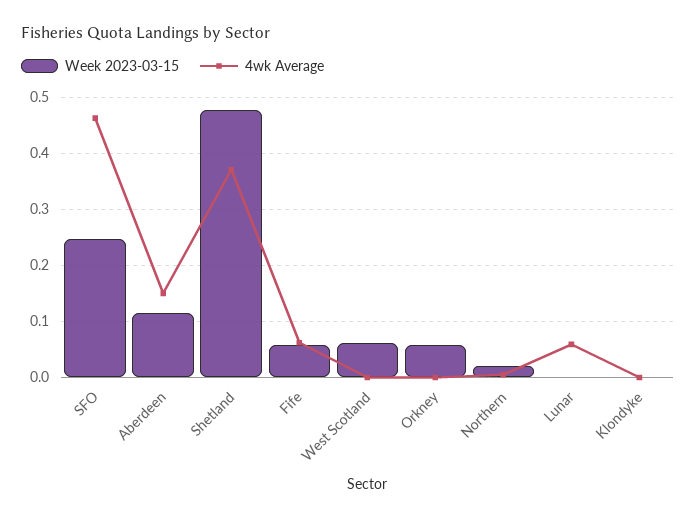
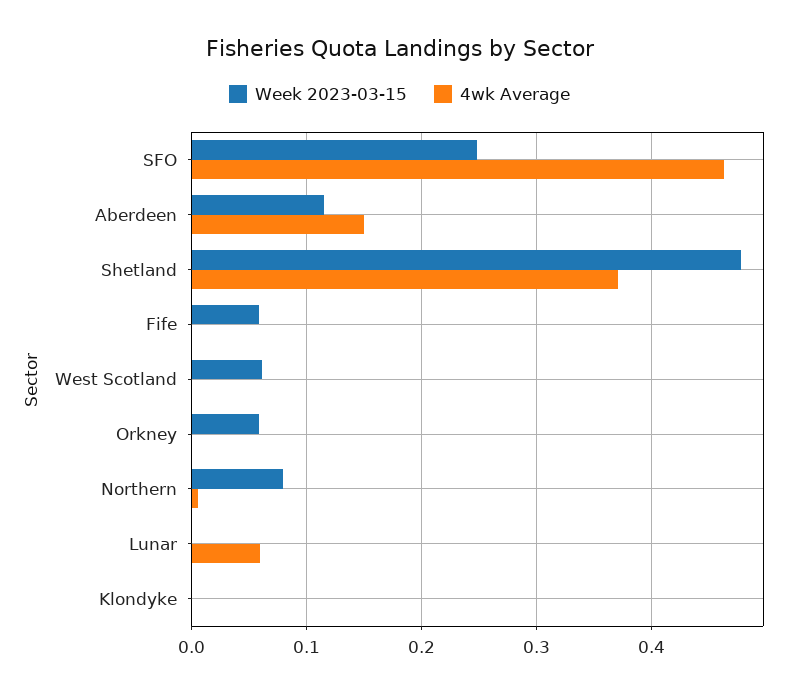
4wk Average, Fife: 0.06 -> 0
Week 2023-03-15, Northern: 0.02 -> 0.08

